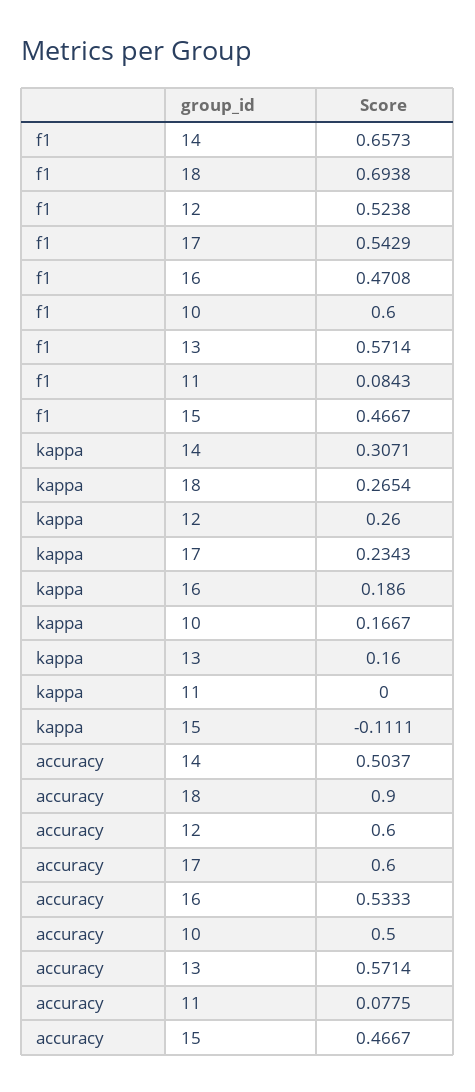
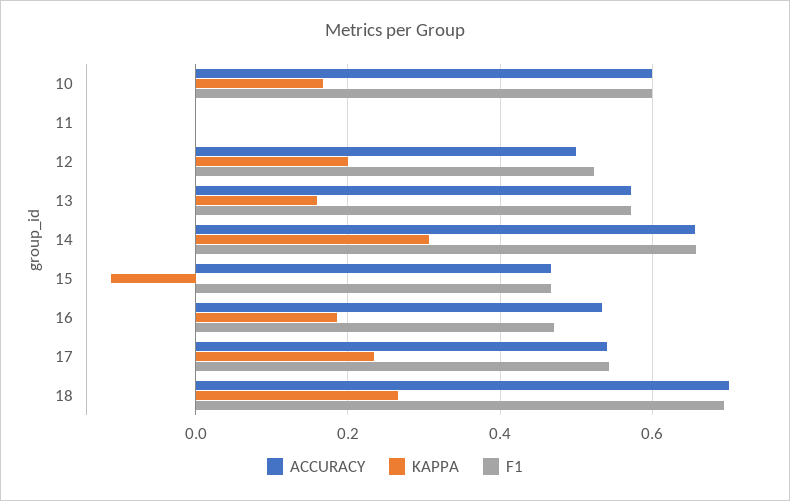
f1, 11: 0.0843 -> 0
kappa, 12: 0.26 -> 0.2
accuracy, 14: 0.5037 -> 0.66
accuracy, 18: 0.9 -> 0.7
accuracy, 12: 0.6 -> 0.5
accuracy, 17: 0.6 -> 0.54
accuracy, 10: 0.5 -> 0.6
accuracy, 11: 0.0775 -> 0

